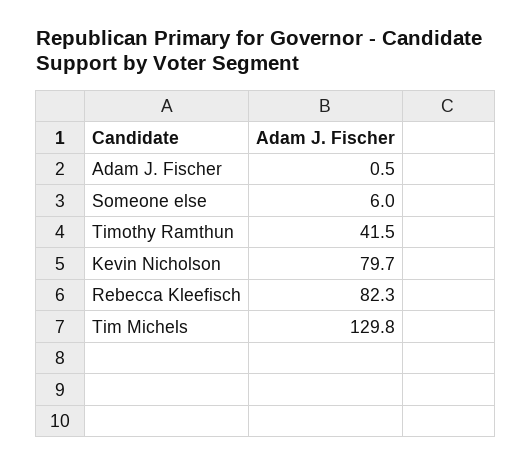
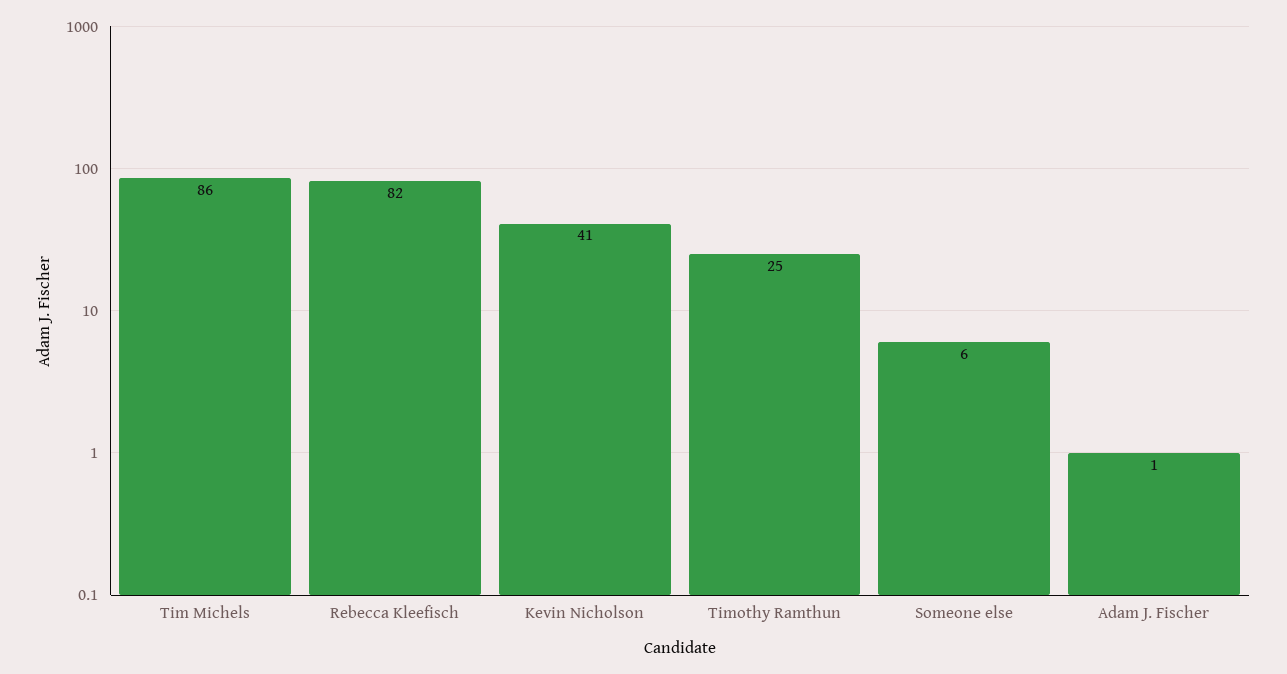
Timothy Ramthun: 41.5 -> 25
Kevin Nicholson: 79.7 -> 41
Tim Michels: 129.8 -> 86

